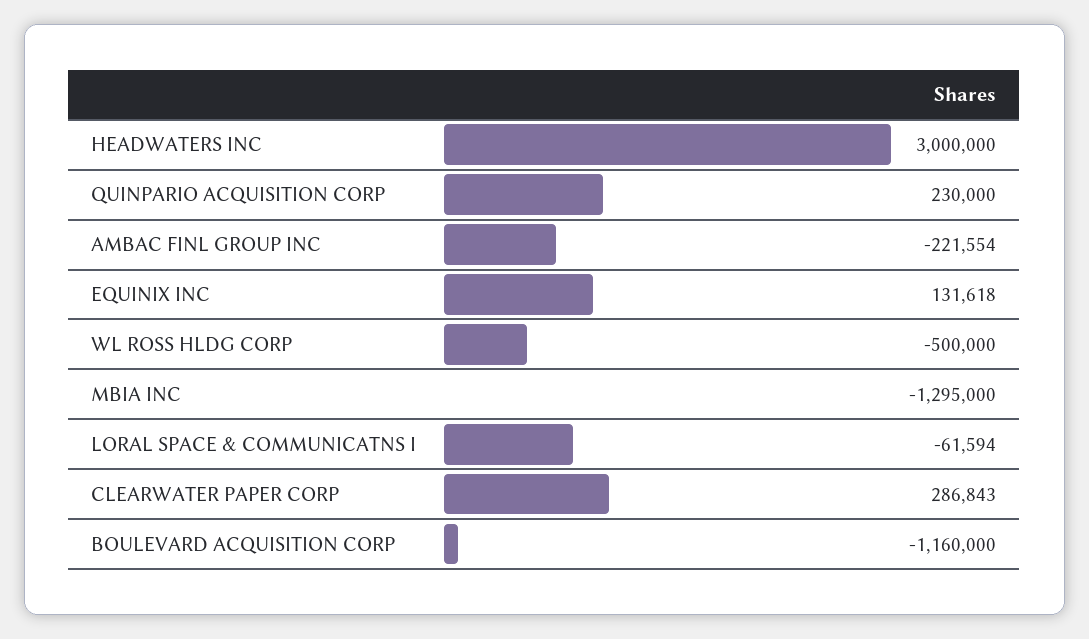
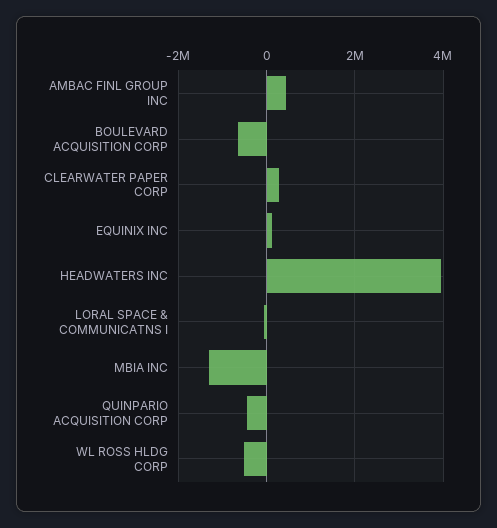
HEADWATERS INC: 3000000 -> 4000000
QUINPARIO ACQUISITION CORP: 230000 -> -400000
AMBAC FINL GROUP INC: -221554 -> 400000
BOULEVARD ACQUISITION CORP: -1160000 -> -600000

